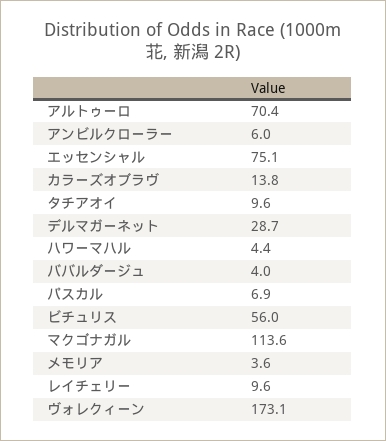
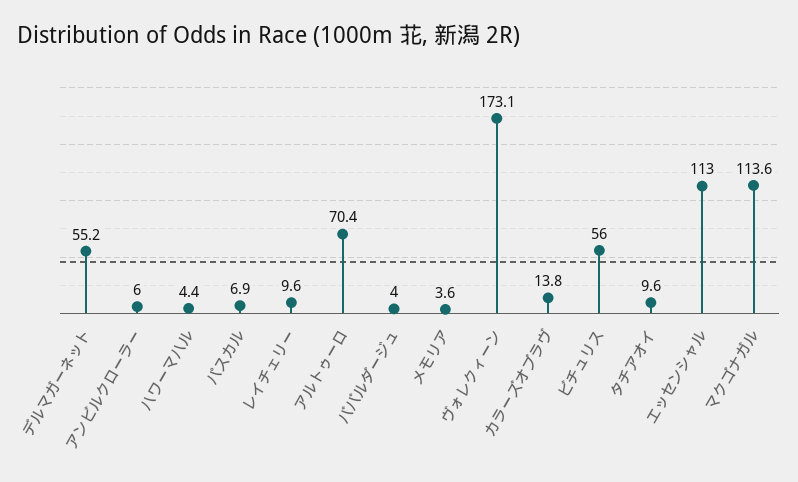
エッセンシャル: 75.1 -> 113
デルマガーネット: 28.7 -> 55.2

